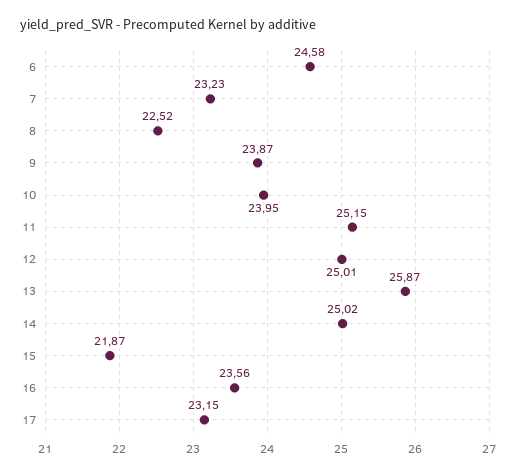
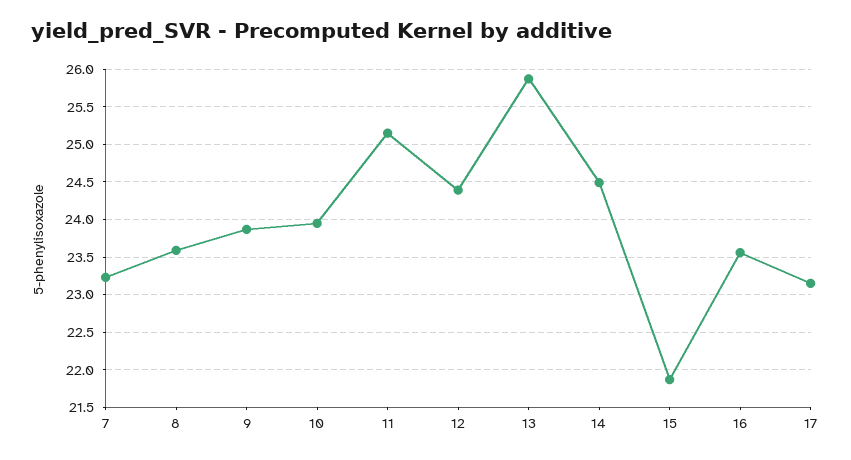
6: 24.58 -> none
8: 22.52 -> 23.6
12: 25.01 -> 24.4
14: 25.02 -> 24.5

